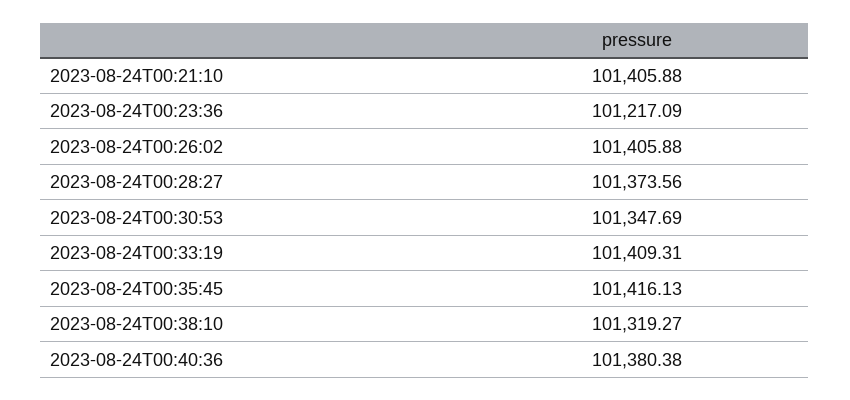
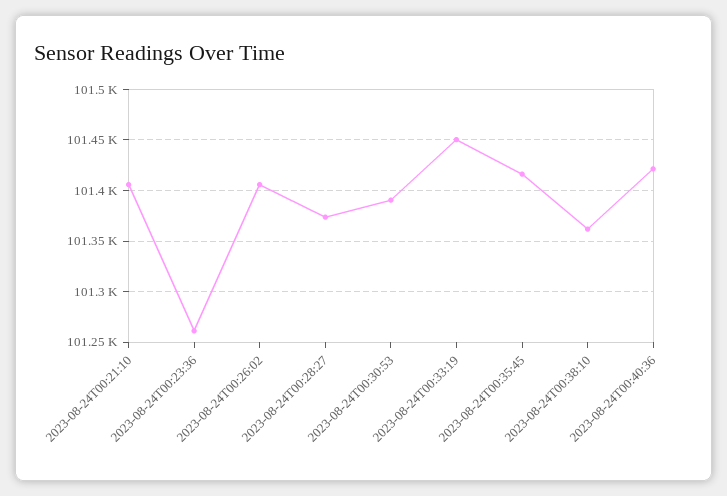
2023-08-24T00:23:36: 101217.09 -> 101260
2023-08-24T00:30:53: 101347.69 -> 101390
2023-08-24T00:33:19: 101409.31 -> 101450
2023-08-24T00:38:10: 101319.27 -> 101360
2023-08-24T00:40:36: 101380.38 -> 101420

